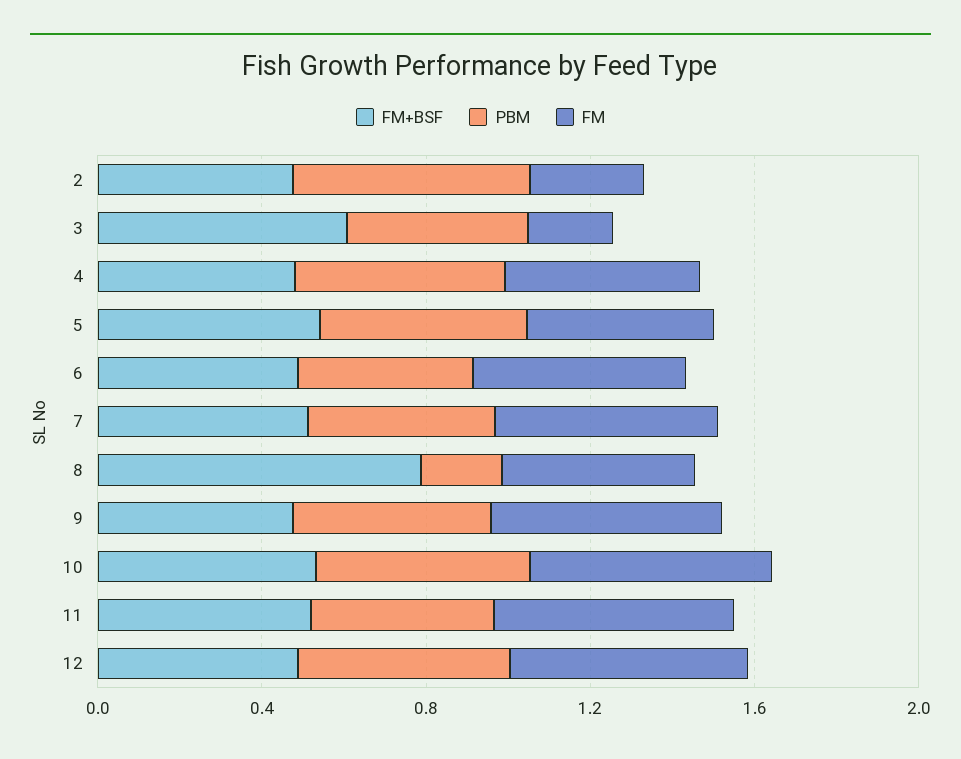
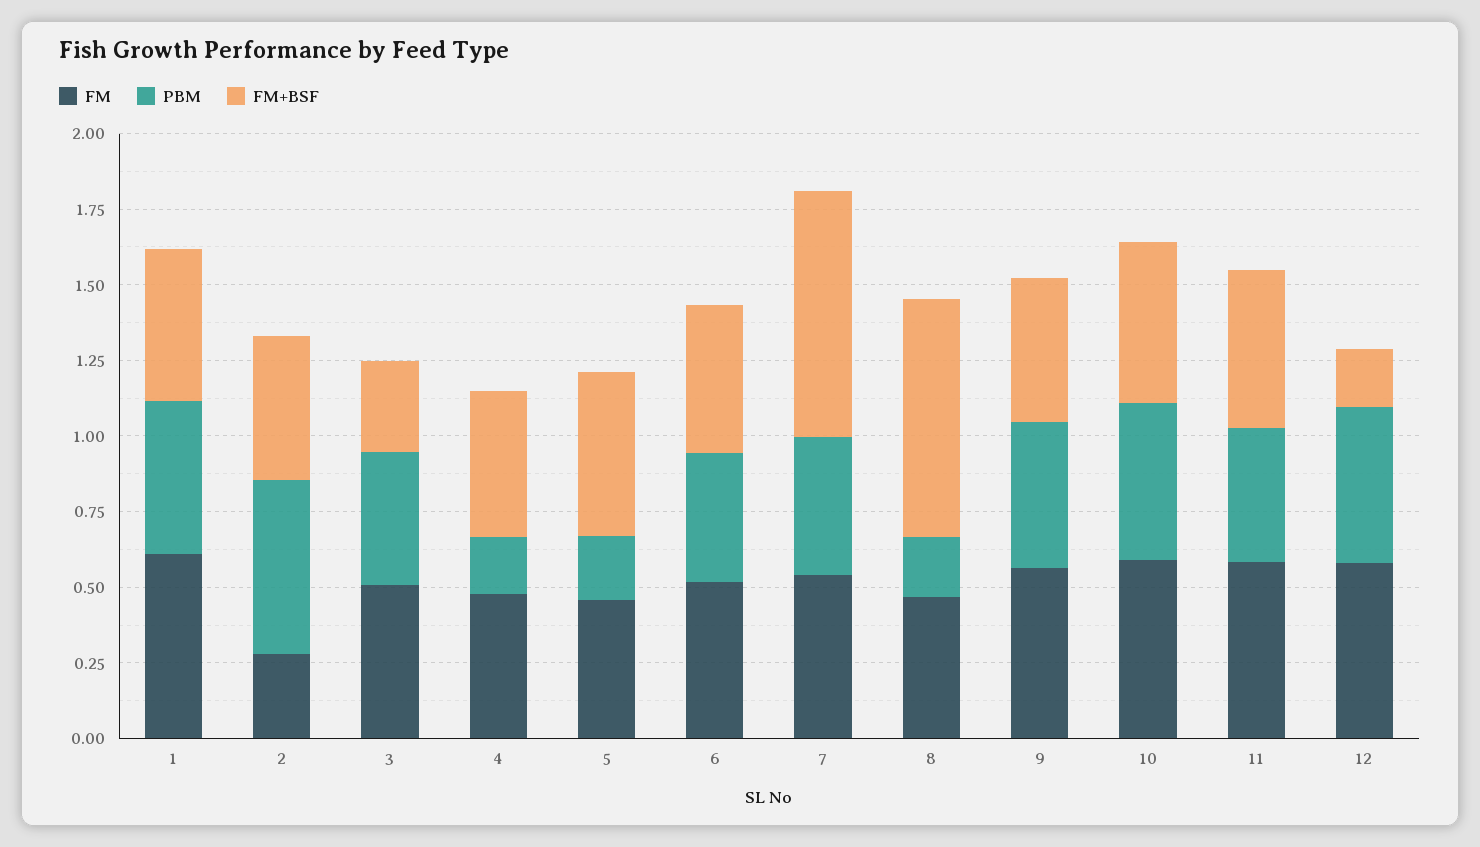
FM+BSF, 3: 0.6 -> 0.3
FM, 3: 0.2 -> 0.5
PBM, 4: 0.5 -> 0.2
PBM, 5: 0.5 -> 0.2
FM+BSF, 7: 0.5 -> 0.8
FM+BSF, 12: 0.5 -> 0.2
FM, 1: none -> 0.6
PBM, 1: none -> 0.5
FM+BSF, 1: none -> 0.5

